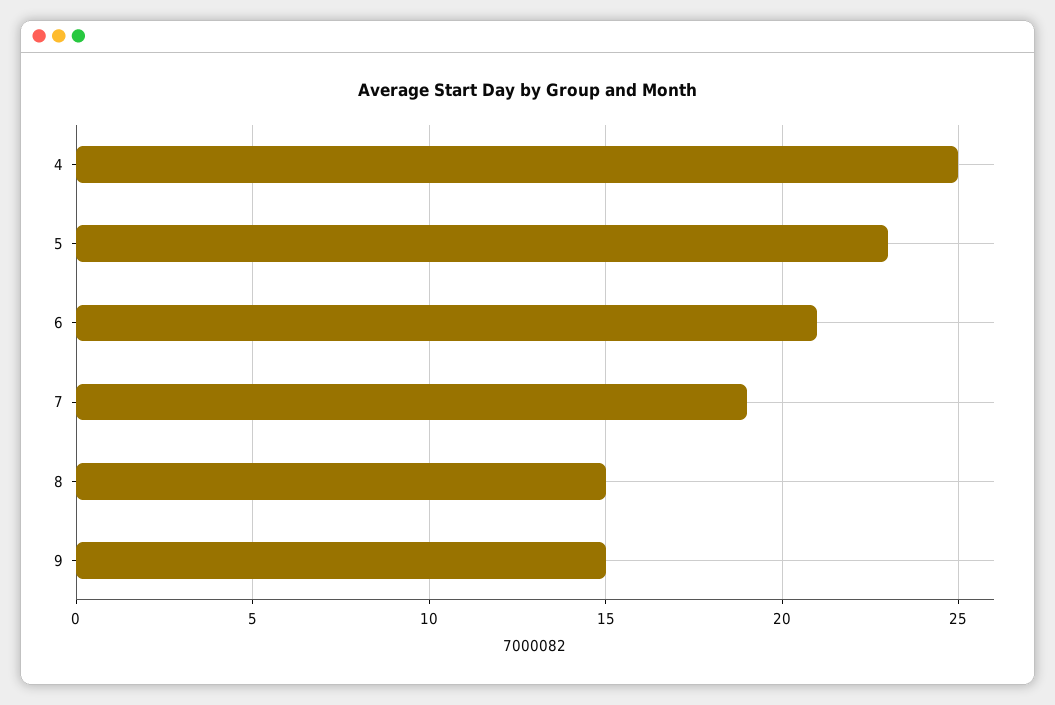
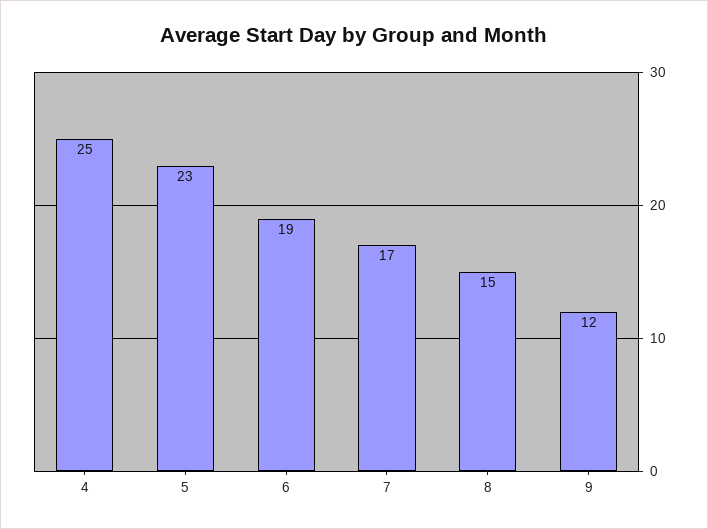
6: 21 -> 19
7: 19 -> 17
9: 15 -> 12

